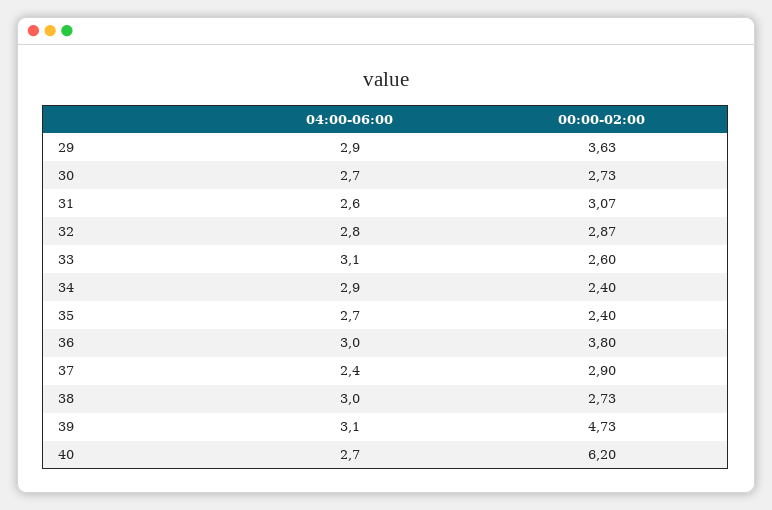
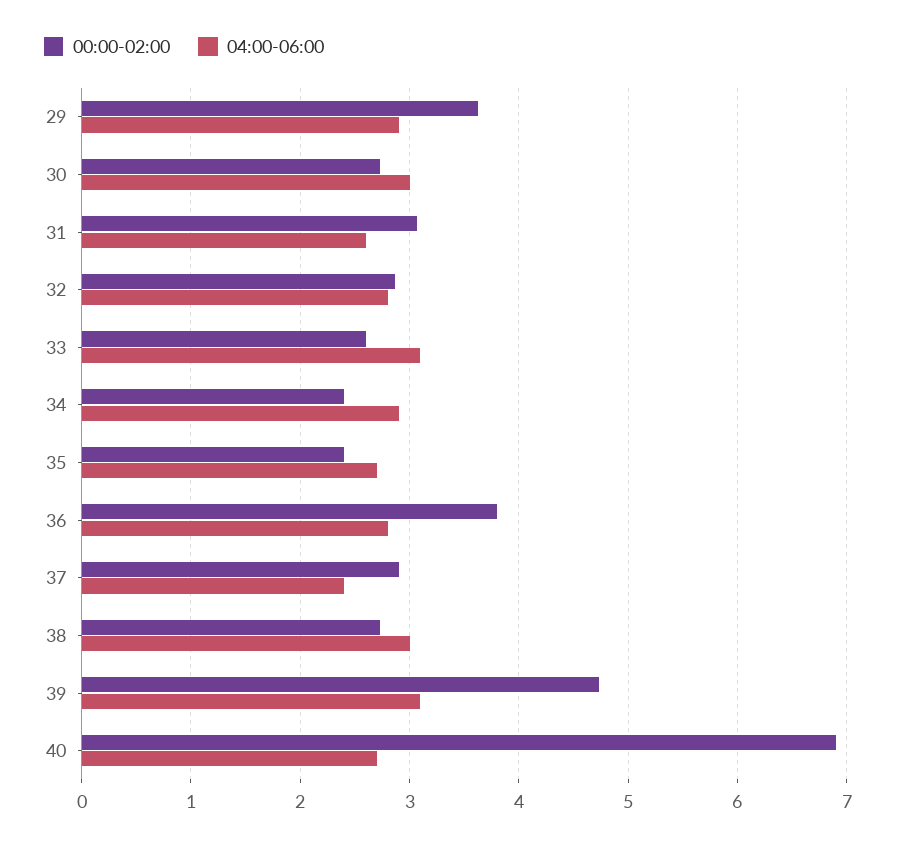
04:00-06:00, 30: 2.7 -> 3
04:00-06:00, 36: 3 -> 2.8
00:00-02:00, 40: 6.2 -> 6.9

